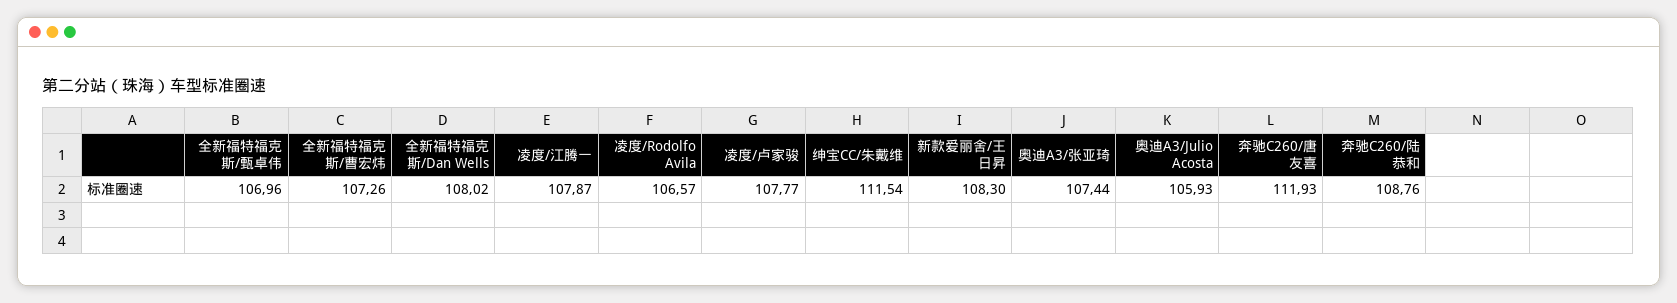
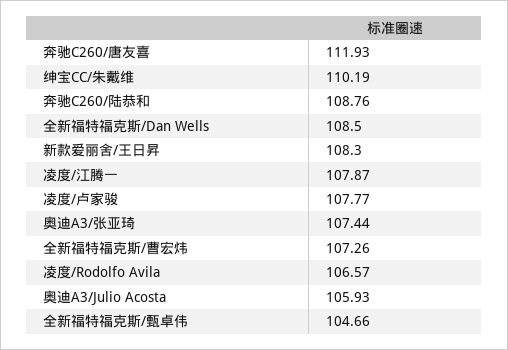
全新福特福克斯/甄卓伟: 106.96 -> 104.66
全新福特福克斯/Dan Wells: 108.02 -> 108.5
绅宝CC/朱戴维: 111.54 -> 110.19

